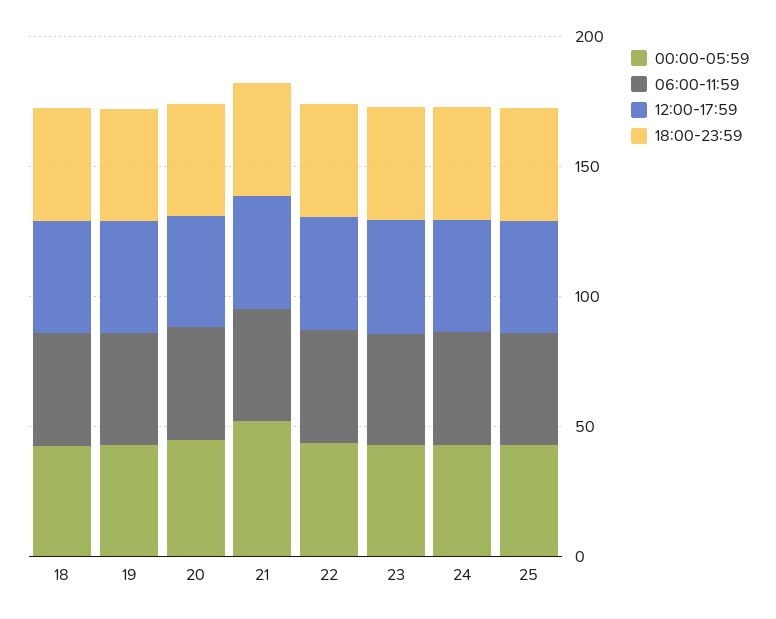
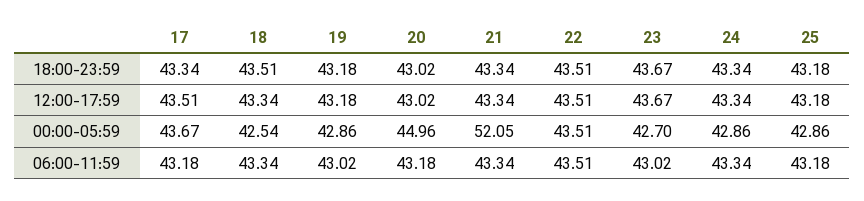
18:00-23:59, 17: none -> 43.34
12:00-17:59, 17: none -> 43.51
00:00-05:59, 17: none -> 43.67
06:00-11:59, 17: none -> 43.18

